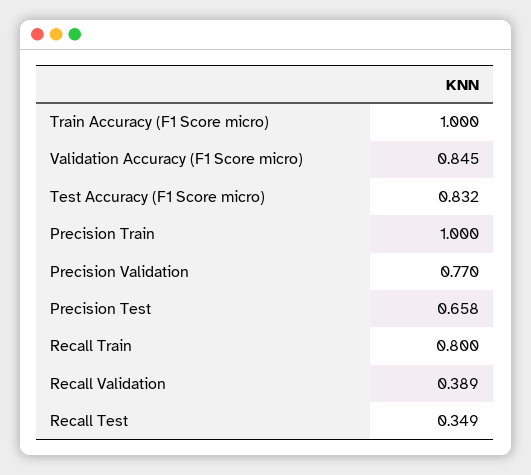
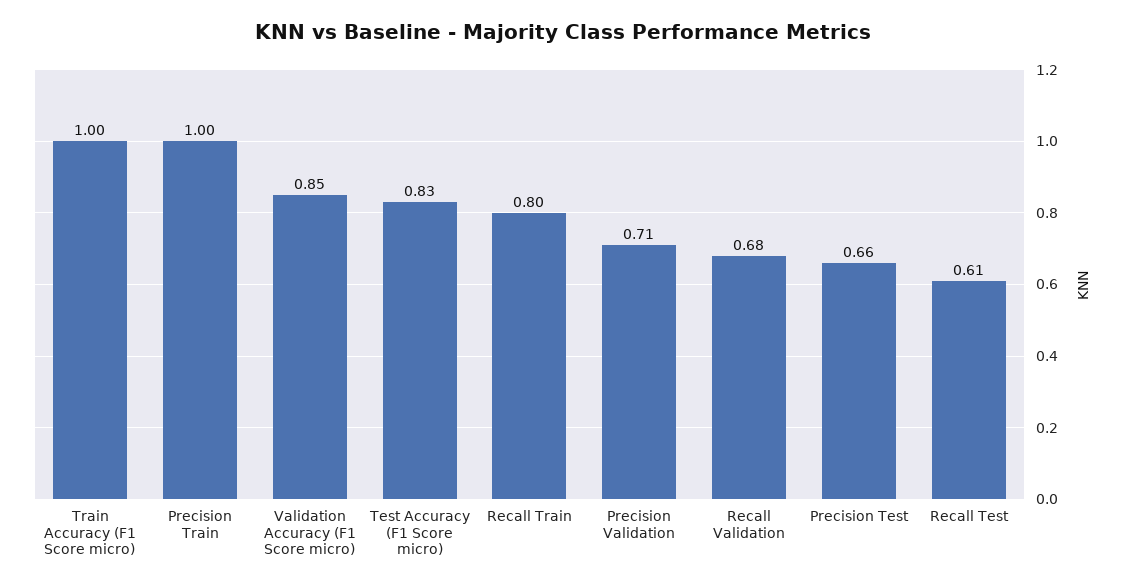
Precision Validation: 0.77 -> 0.71
Recall Validation: 0.389 -> 0.68
Recall Test: 0.349 -> 0.61

